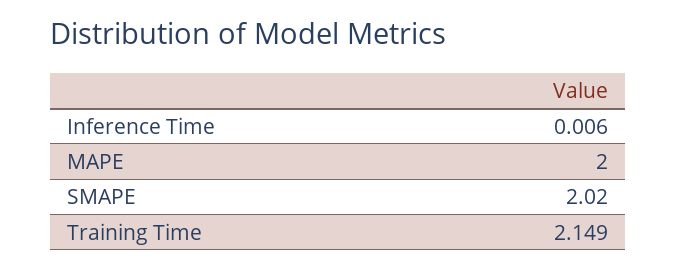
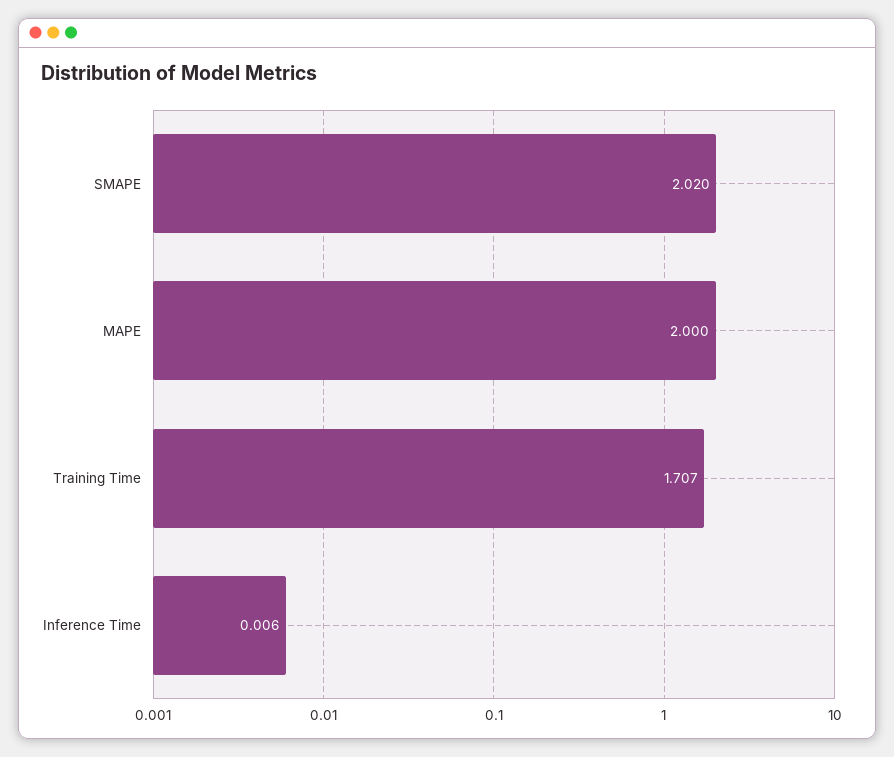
Training Time: 2.149 -> 1.707

